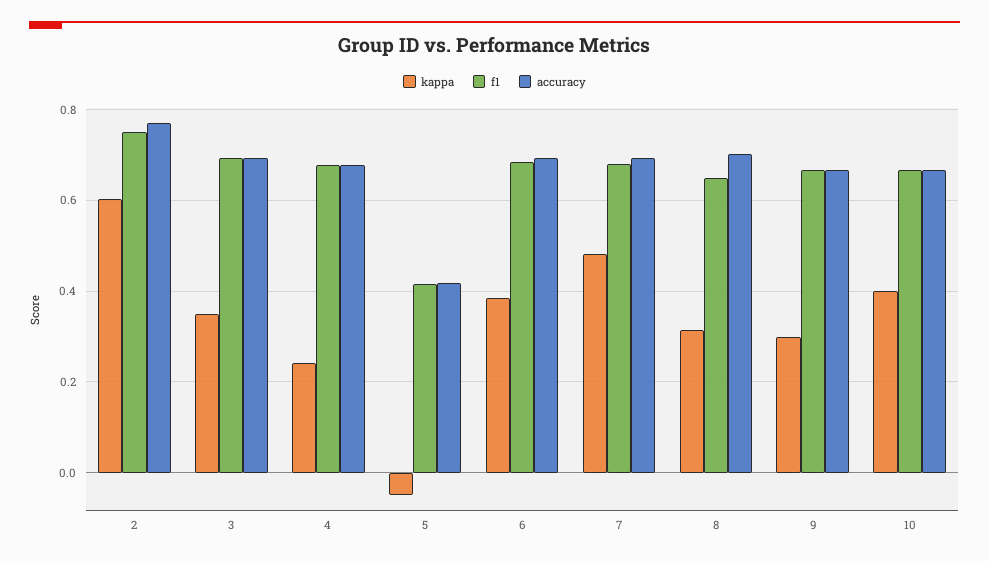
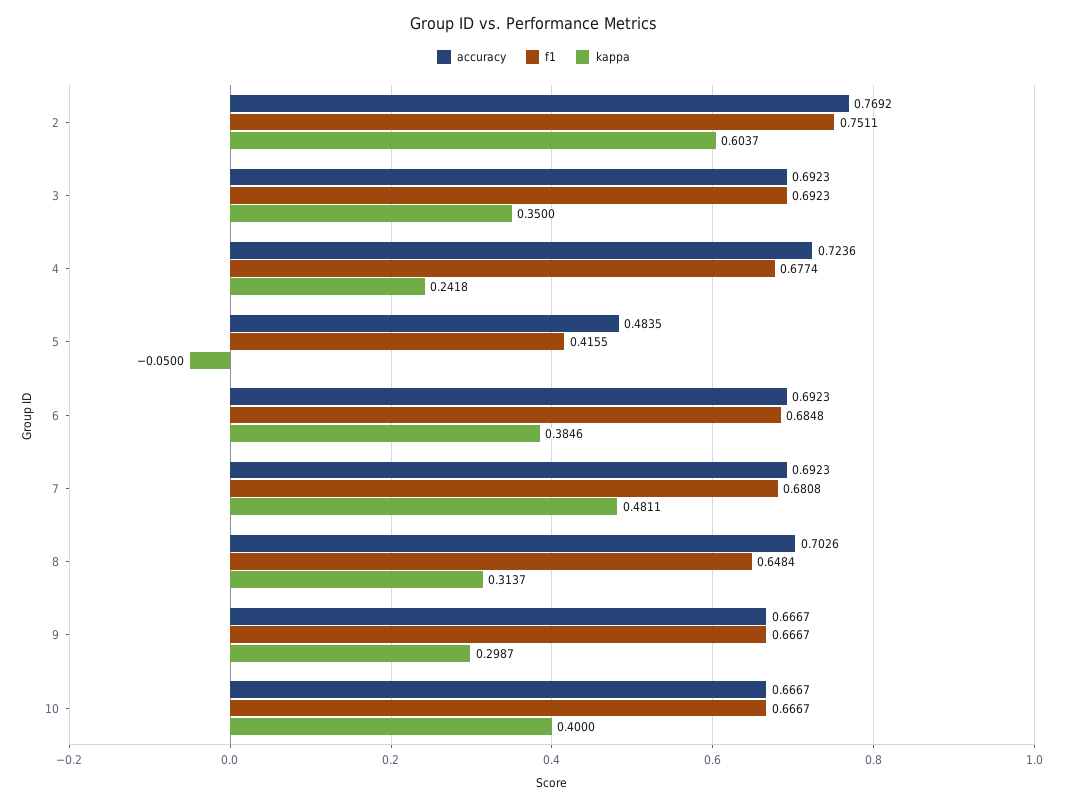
accuracy, 4: 0.68 -> 0.7236
accuracy, 5: 0.42 -> 0.4835

